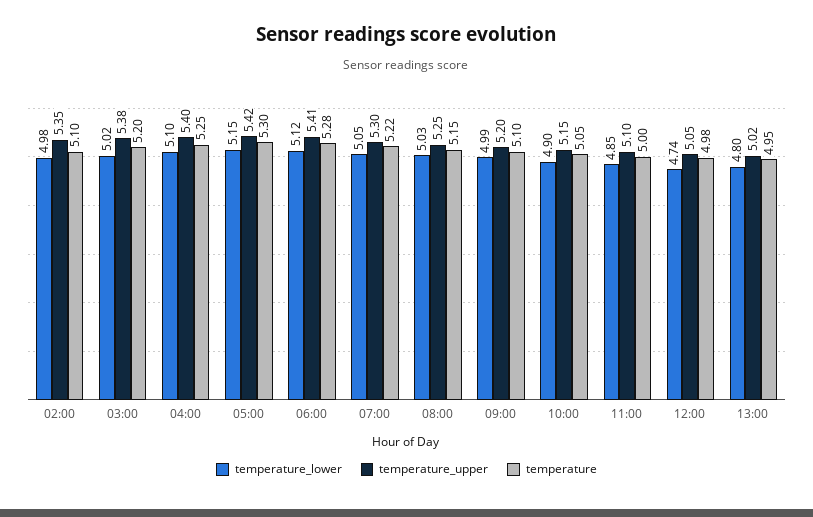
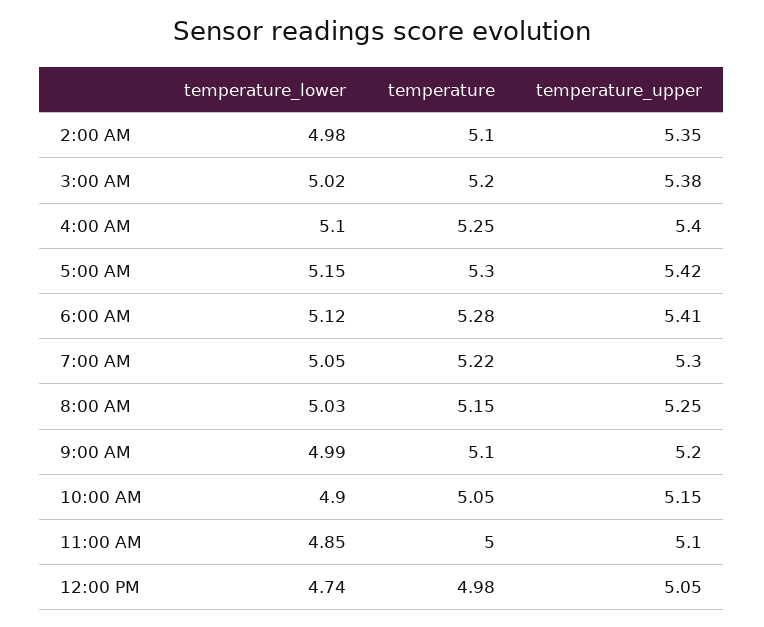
temperature_lower, 13:00: 4.8 -> none
temperature_upper, 13:00: 5.02 -> none
temperature, 13:00: 4.95 -> none

